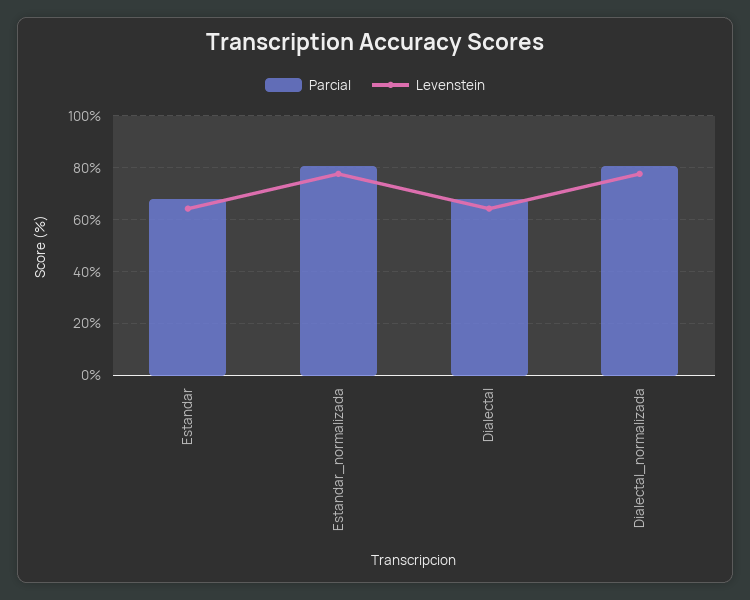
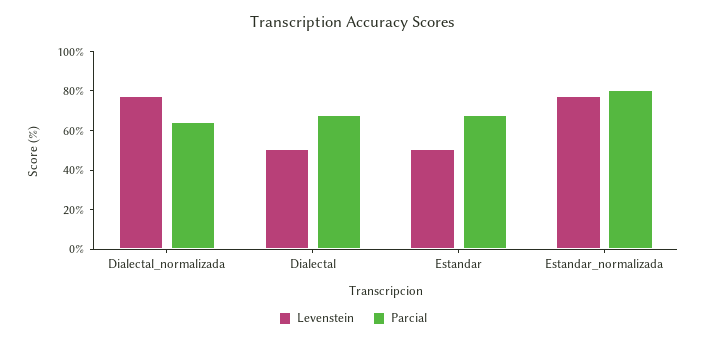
Levenstein, Estandar: 65 -> 50
Levenstein, Dialectal: 65 -> 50
Parcial, Dialectal_normalizada: 80 -> 65

